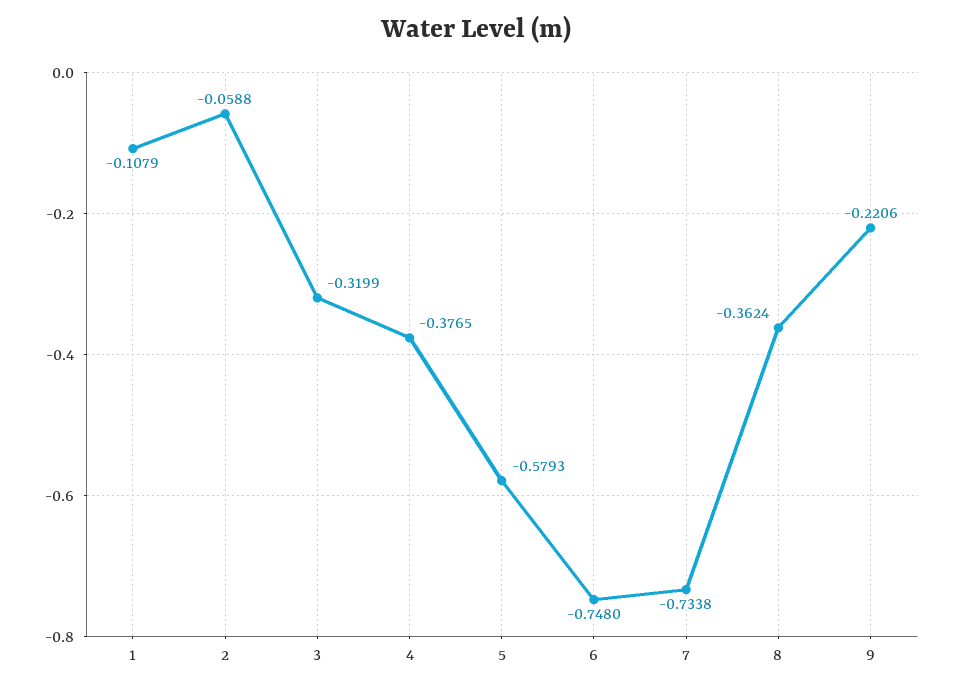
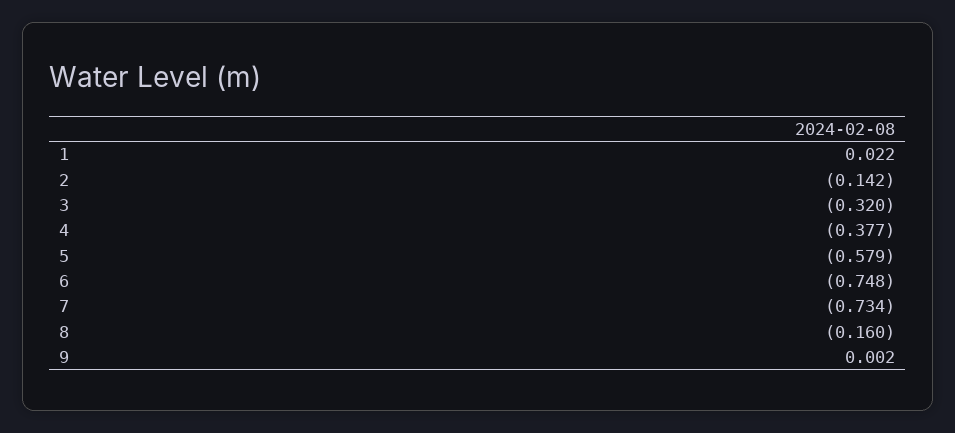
1: -0.1079 -> 0.022
2: -0.0588 -> -0.142
8: -0.3624 -> -0.16
9: -0.2206 -> 0.002

